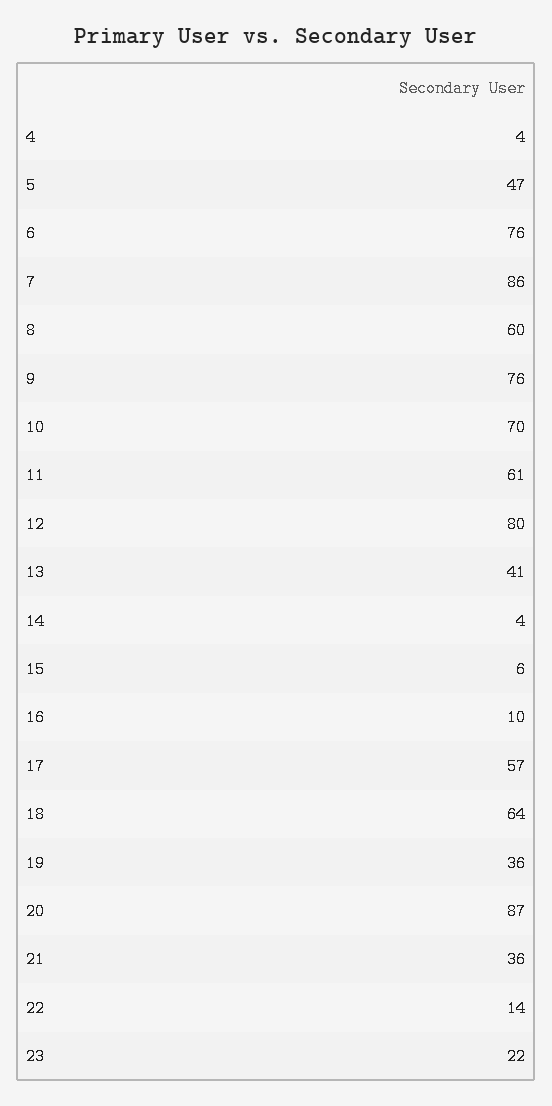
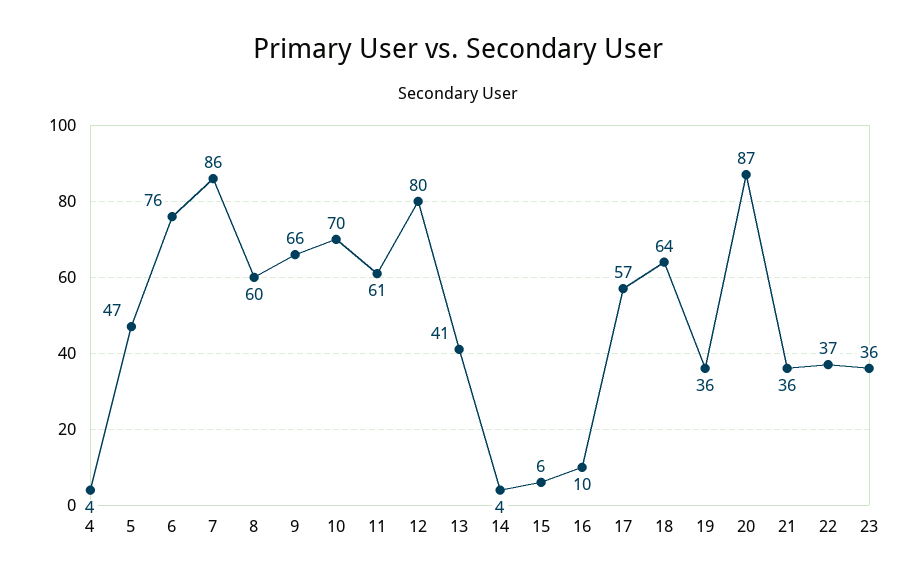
9: 76 -> 66
22: 14 -> 37
23: 22 -> 36

